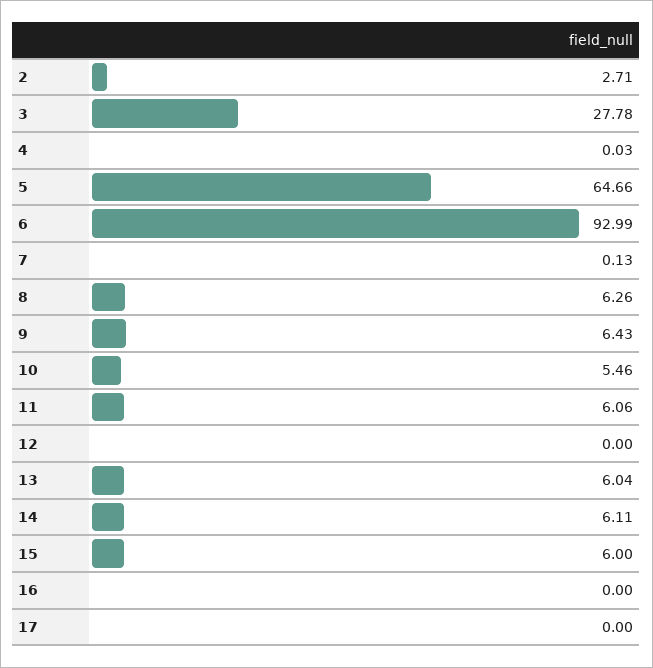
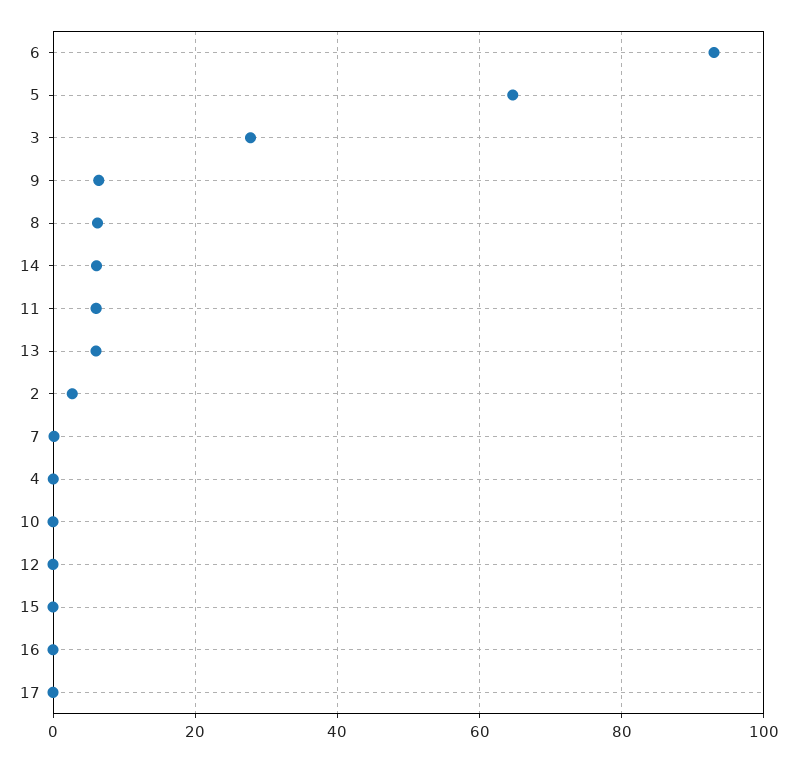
10: 5.46 -> 0
15: 6 -> 0

